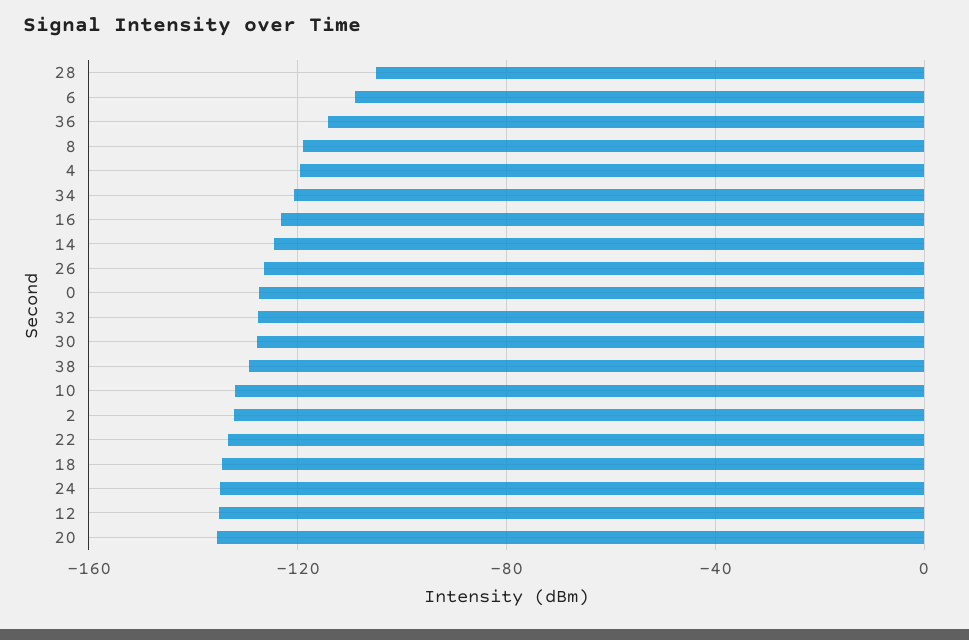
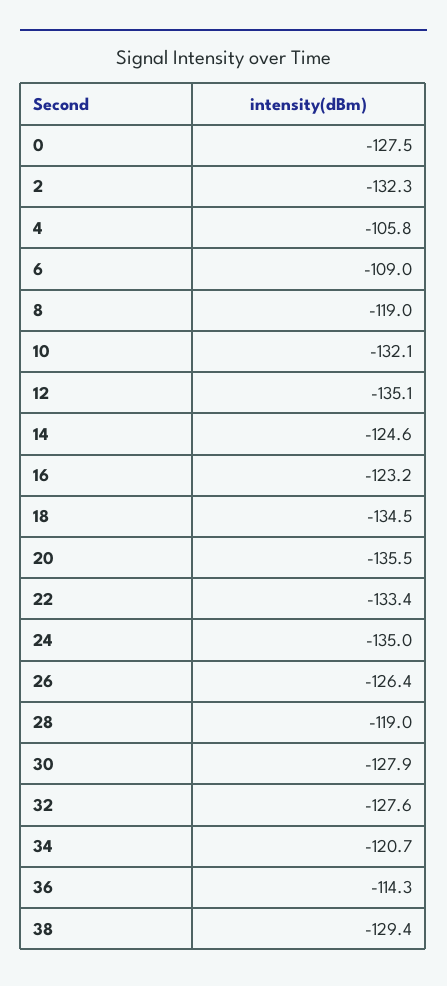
28: -105 -> -119
4: -120 -> -105.8

